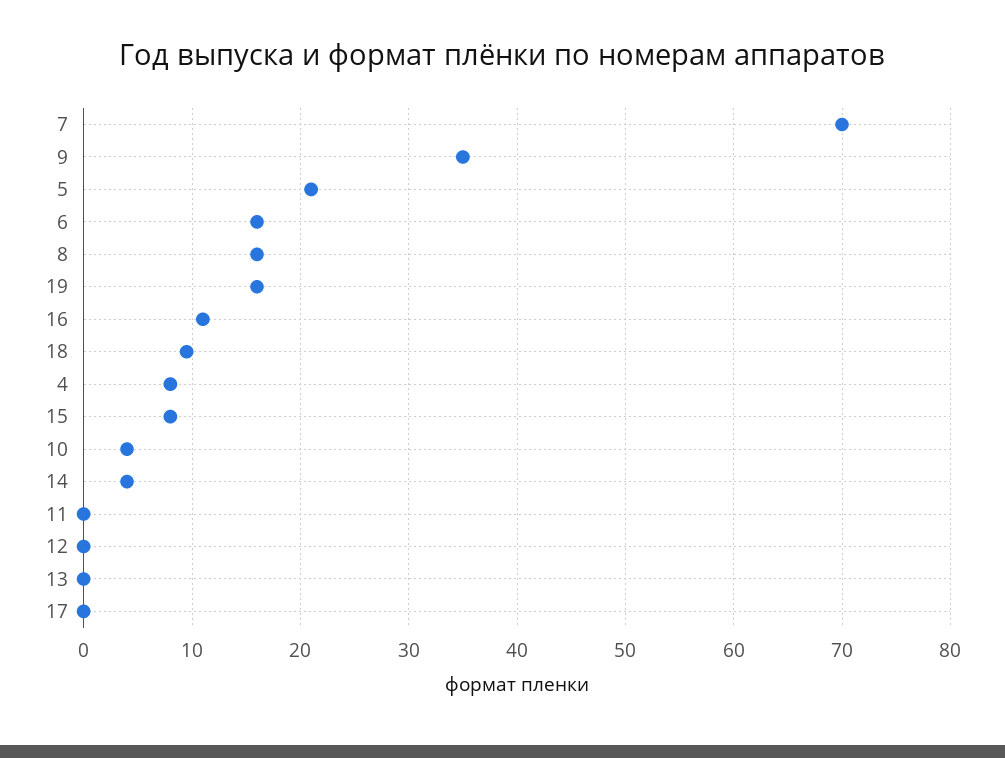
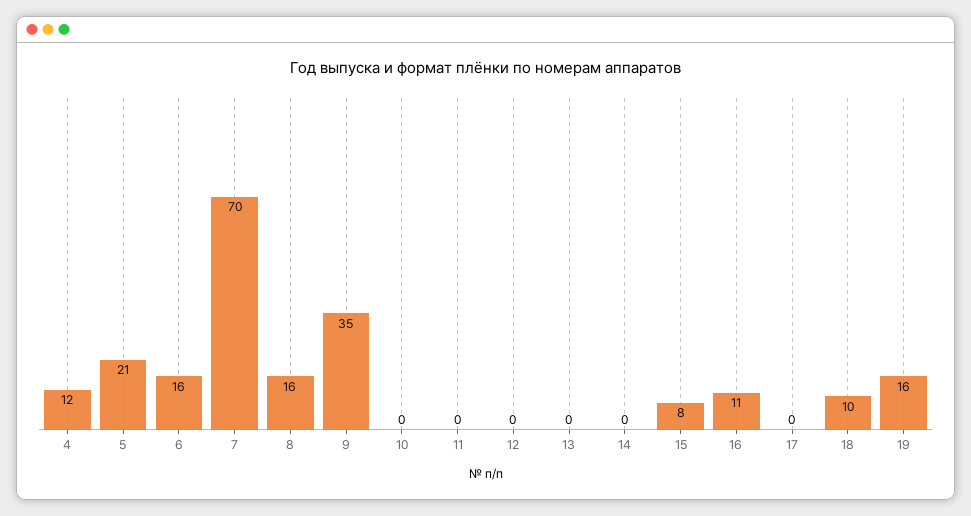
4: 8 -> 12
10: 4 -> 0
14: 4 -> 0

